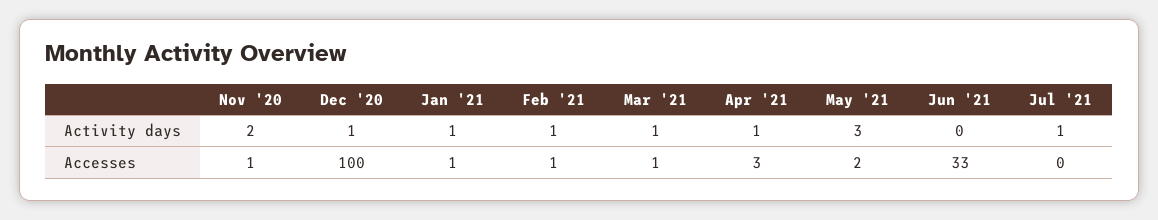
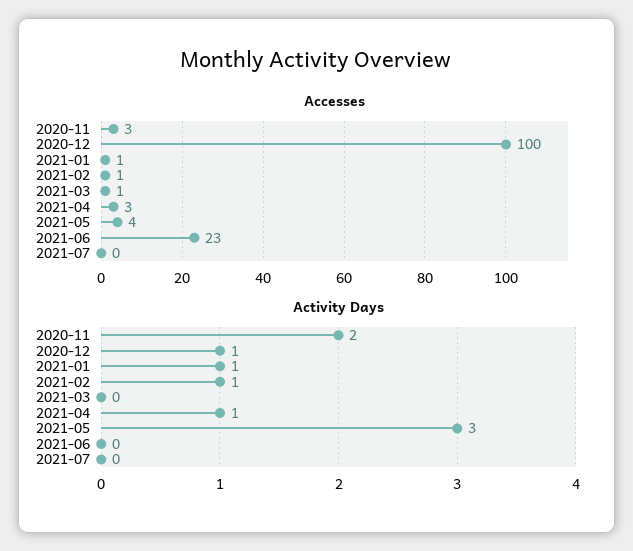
Activity days, Mar '21: 1 -> 0
Activity days, Jul '21: 1 -> 0
Accesses, Nov '20: 1 -> 3
Accesses, May '21: 2 -> 4
Accesses, Jun '21: 33 -> 23

